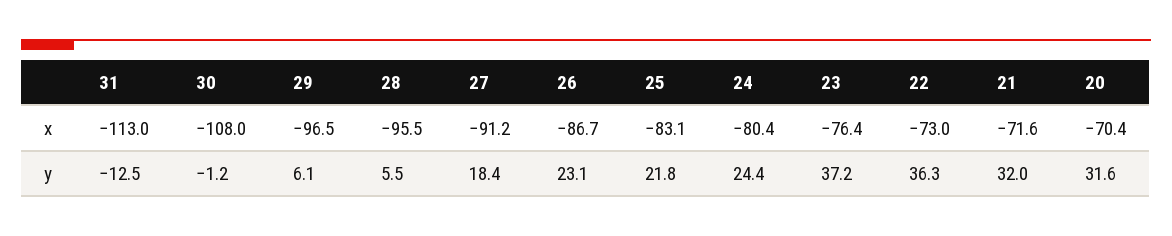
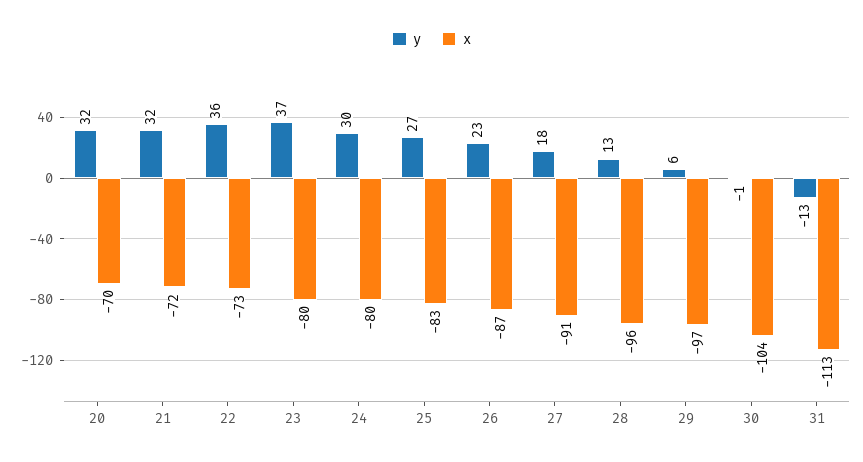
x, 30: -108 -> -104
x, 23: -76.4 -> -80
y, 28: 5.5 -> 13
y, 25: 21.8 -> 27
y, 24: 24.4 -> 30

